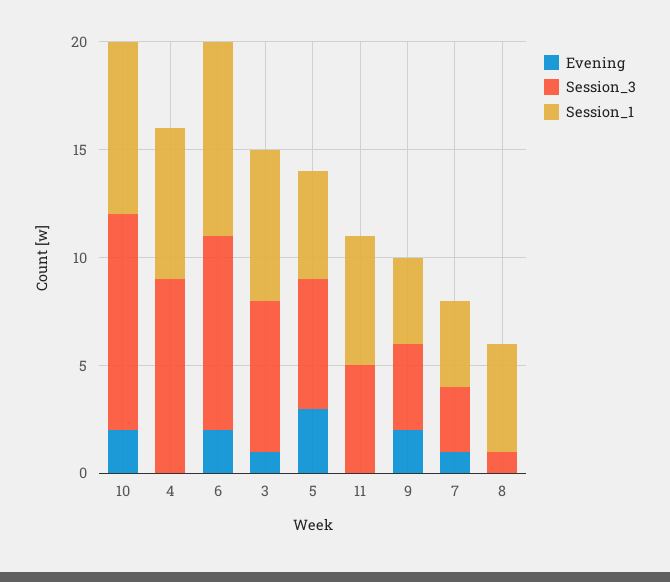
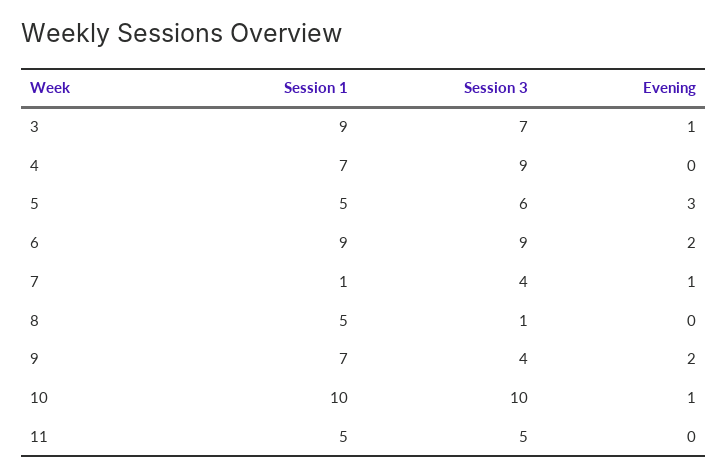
Evening, 10: 2 -> 1
Session_1, 10: 8 -> 10
Session_1, 3: 7 -> 9
Session_1, 11: 6 -> 5
Session_1, 9: 4 -> 7
Session_3, 7: 3 -> 4
Session_1, 7: 4 -> 1

